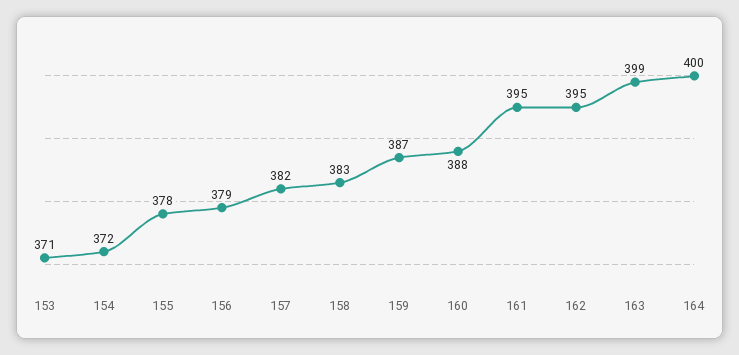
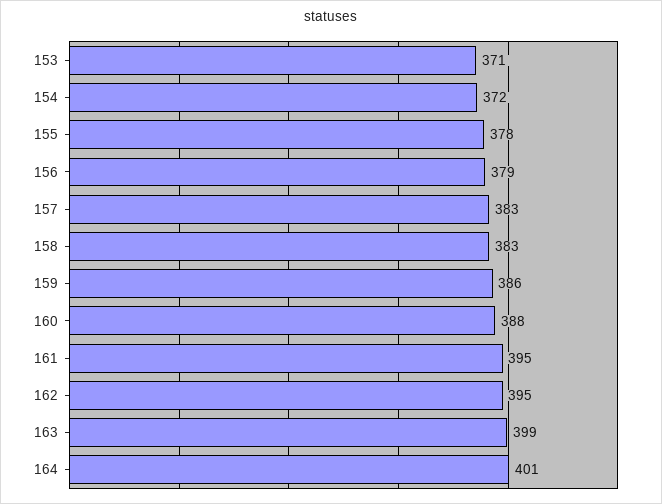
157: 382 -> 383
159: 387 -> 386
164: 400 -> 401

